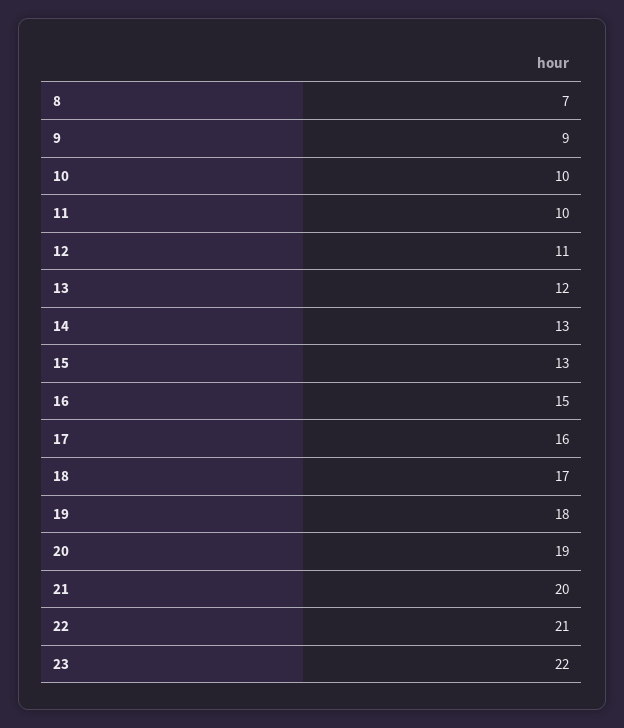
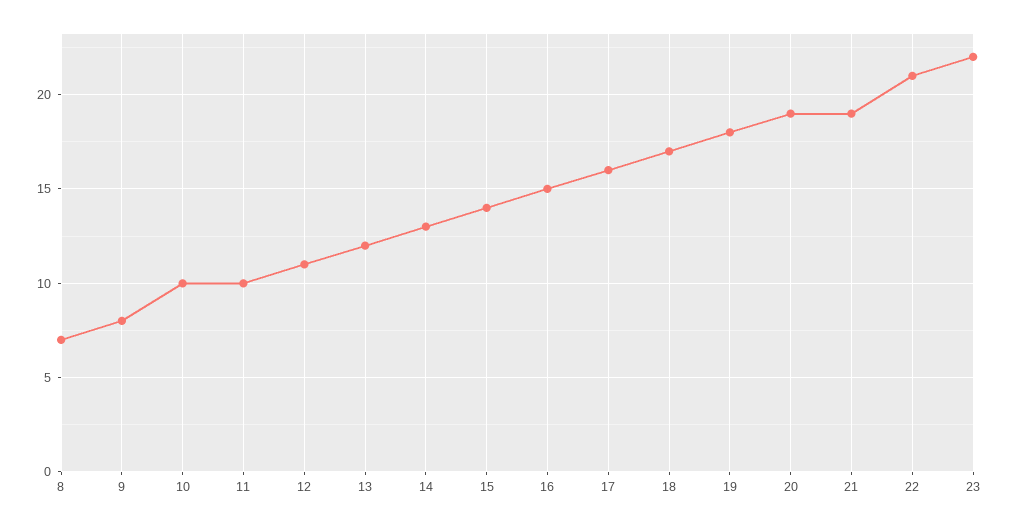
9: 9 -> 8
15: 13 -> 14
21: 20 -> 19

